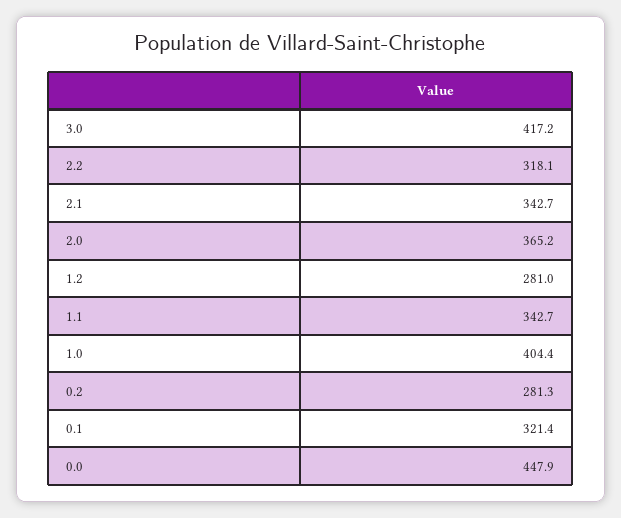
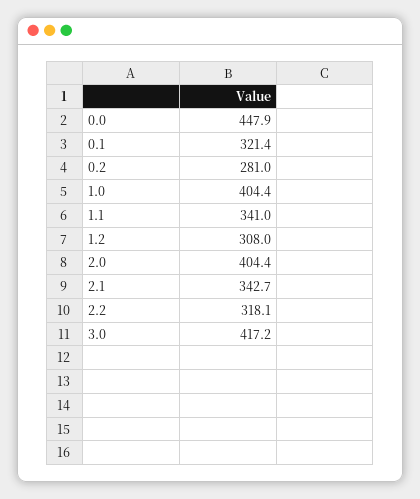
2.0: 365.2 -> 404.4
1.2: 281 -> 308
1.1: 342.7 -> 341
0.2: 281.3 -> 281

